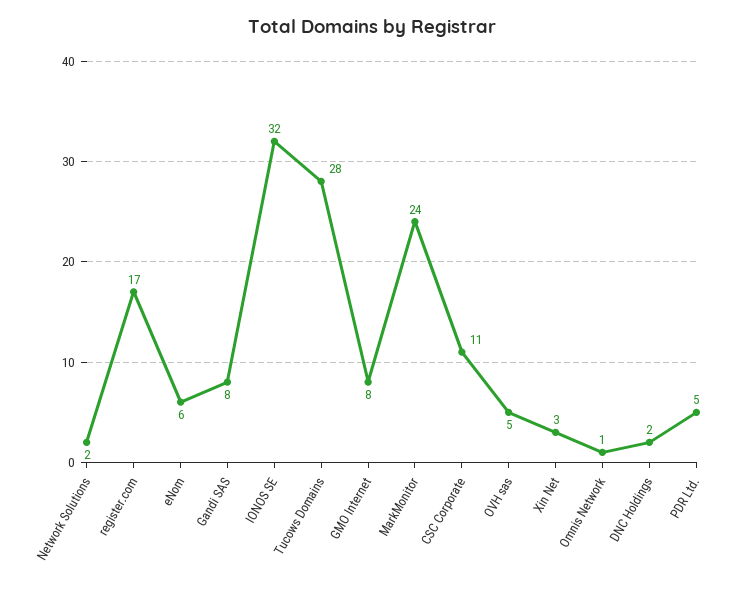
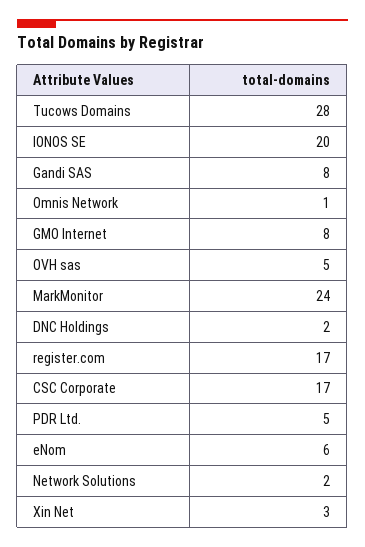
IONOS SE: 32 -> 20
CSC Corporate: 11 -> 17

